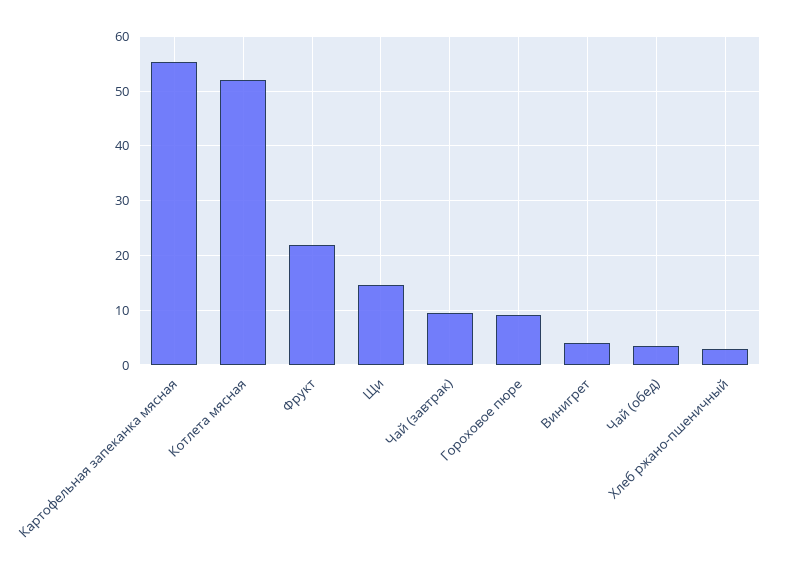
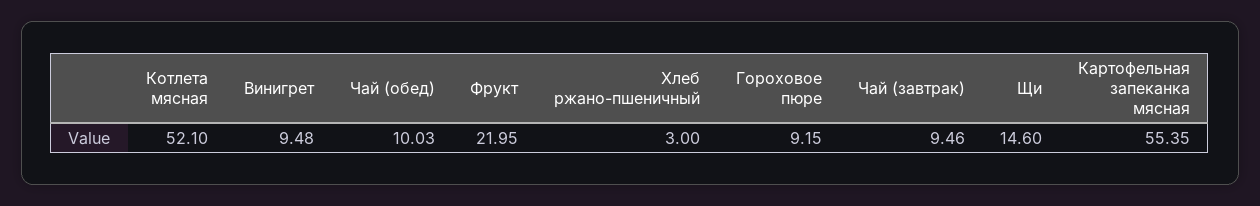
Винигрет: 4 -> 9.48
Чай (обед): 4 -> 10.03

